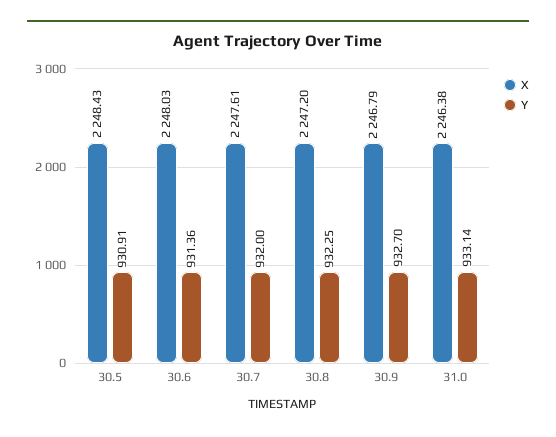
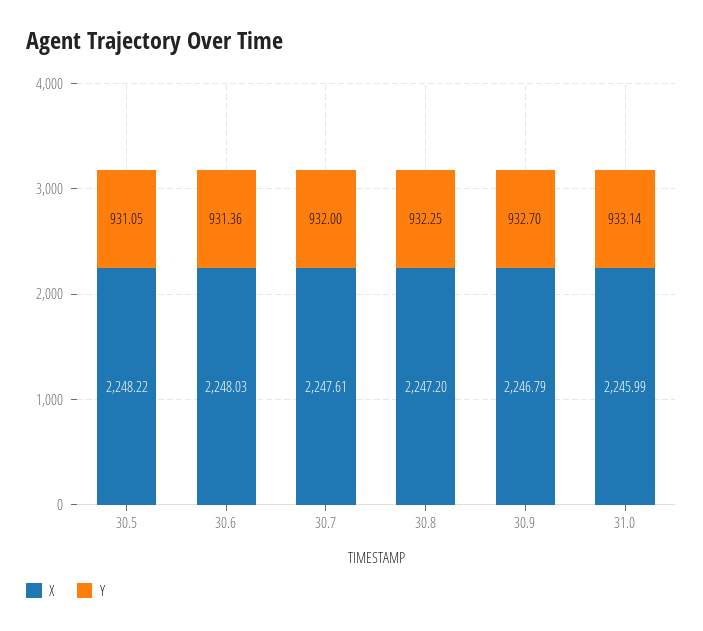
X, 30.5: 2248.43 -> 2248.22
Y, 30.5: 930.91 -> 931.05
X, 31.0: 2246.38 -> 2245.99

